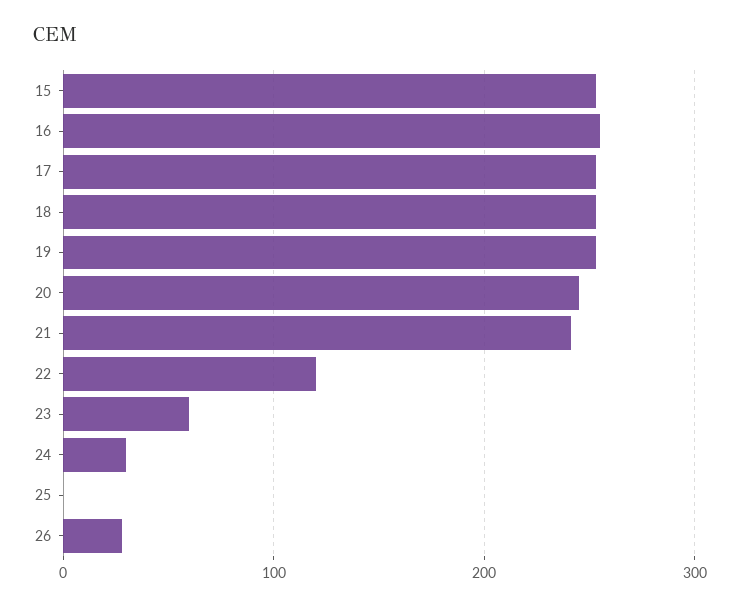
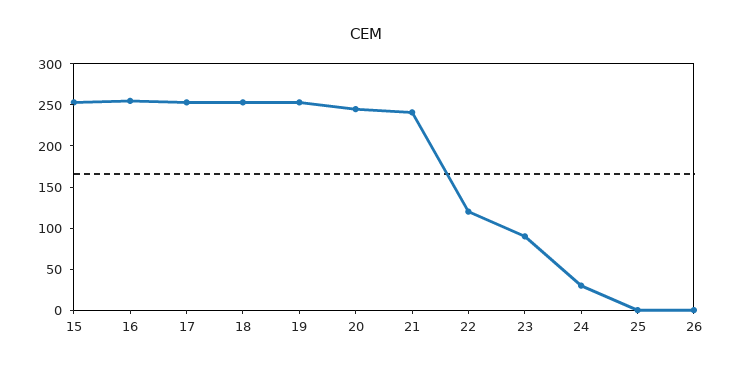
23: 60 -> 90
26: 30 -> 0

